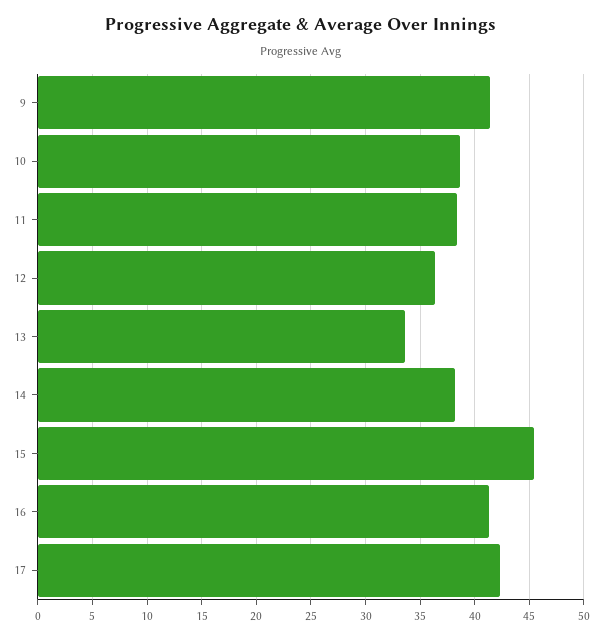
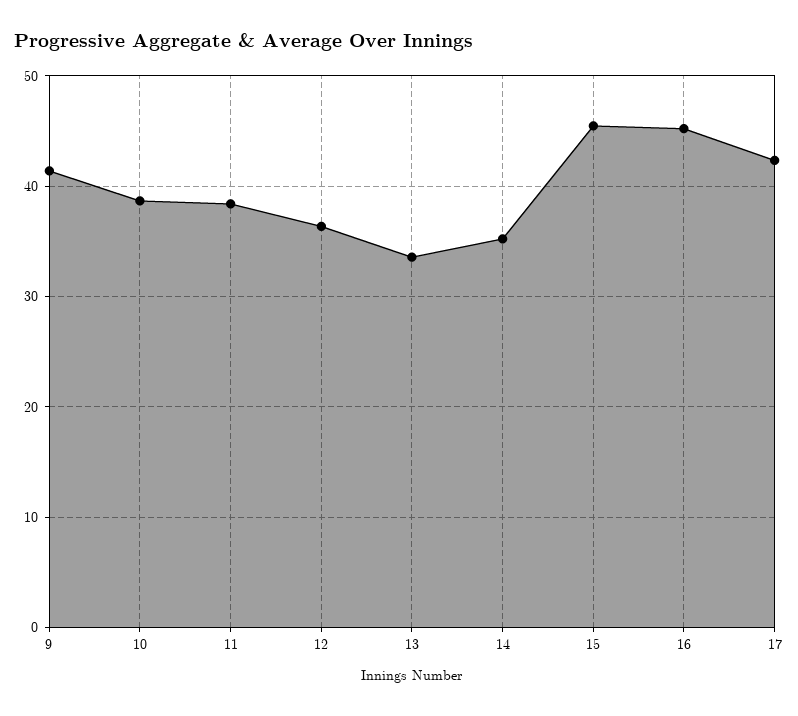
14: 38 -> 35
16: 41 -> 45

